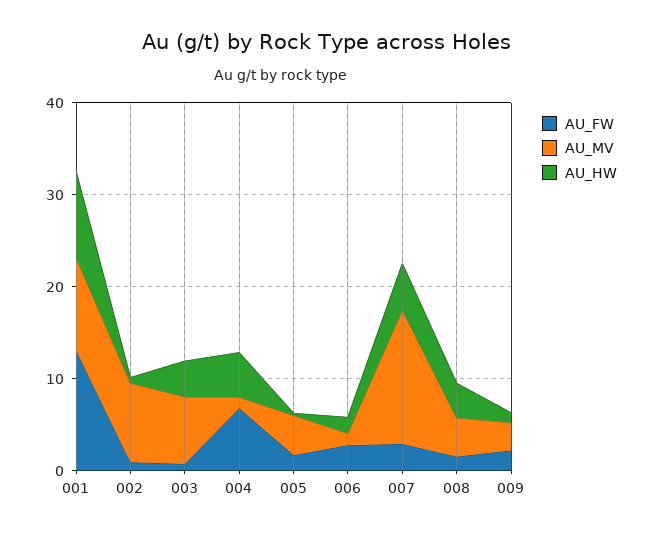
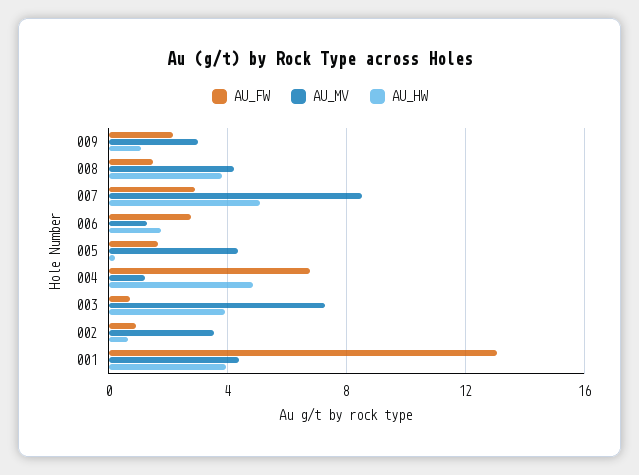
AU_MV, 001: 10 -> 4.5
AU_HW, 001: 10 -> 4
AU_MV, 002: 8 -> 3.5
AU_MV, 007: 14 -> 8.5

